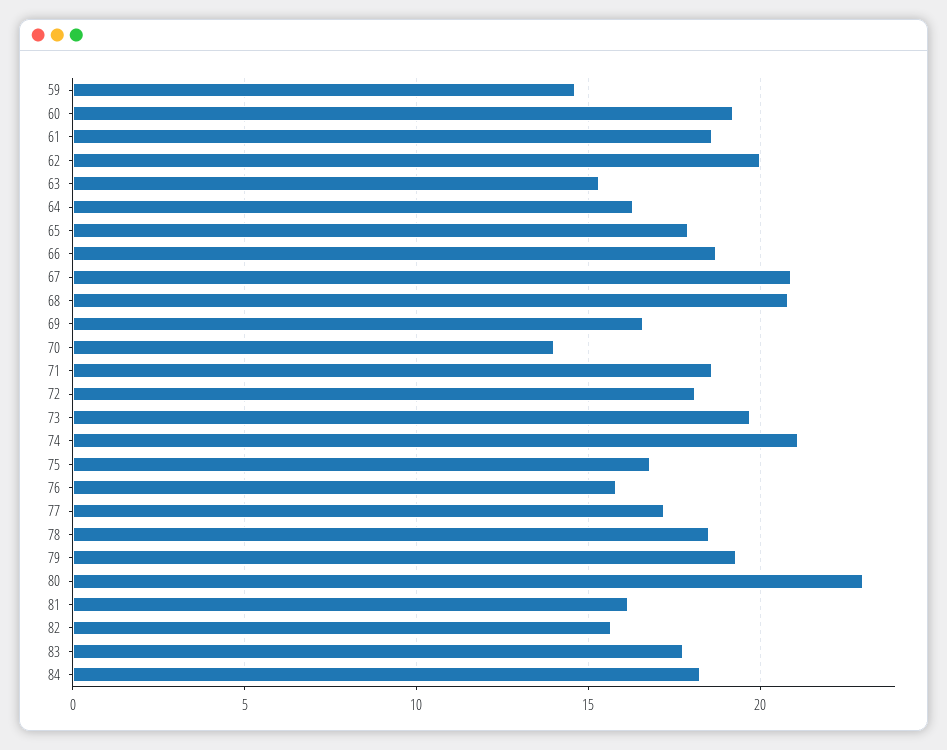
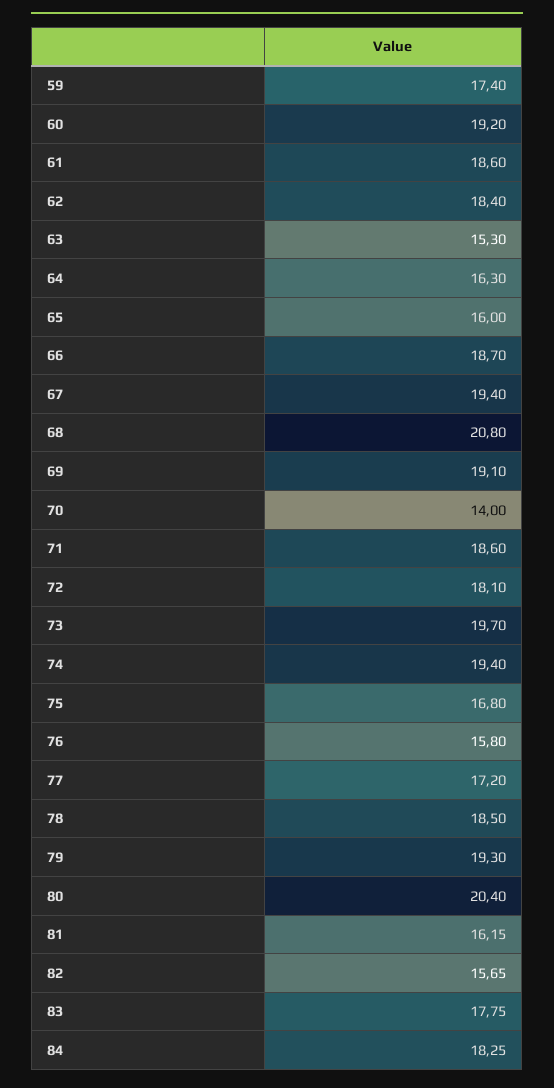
59: 14.5 -> 17.4
62: 20 -> 18.4
65: 18 -> 16
67: 21 -> 19.4
69: 16.5 -> 19.1
74: 21 -> 19.4
80: 23 -> 20.4

